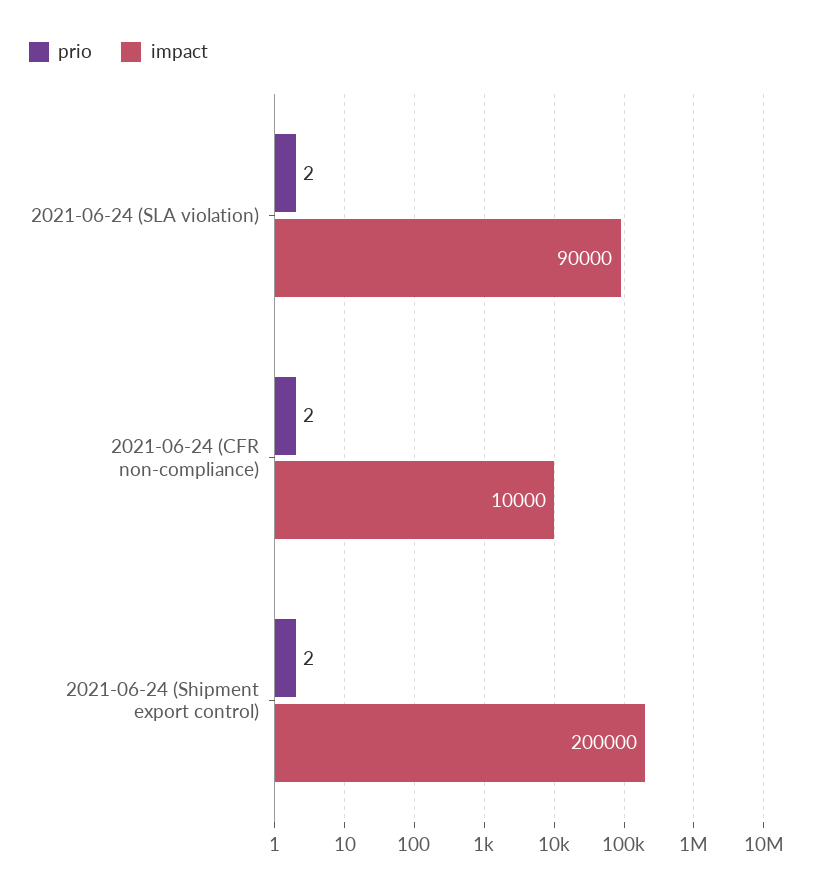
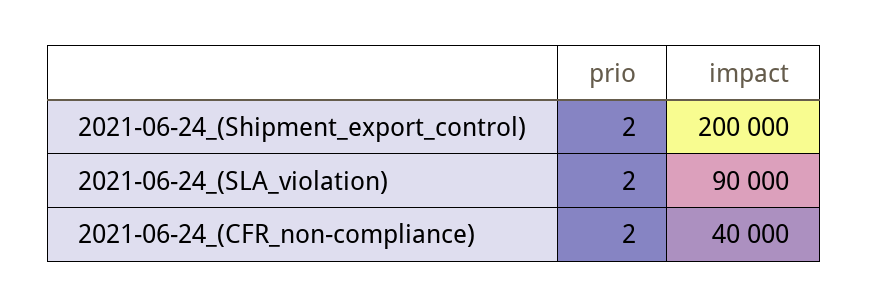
impact, 2021-06-24 (CFR non-compliance): 10000 -> 40000

